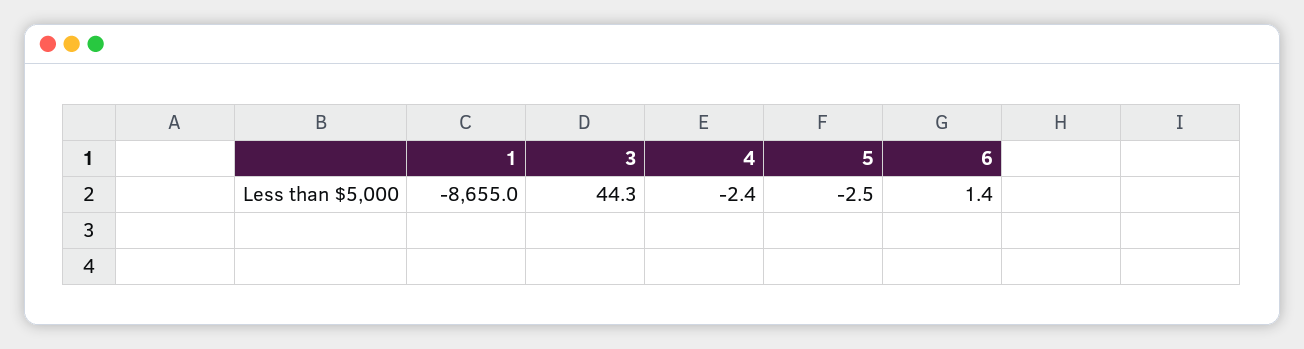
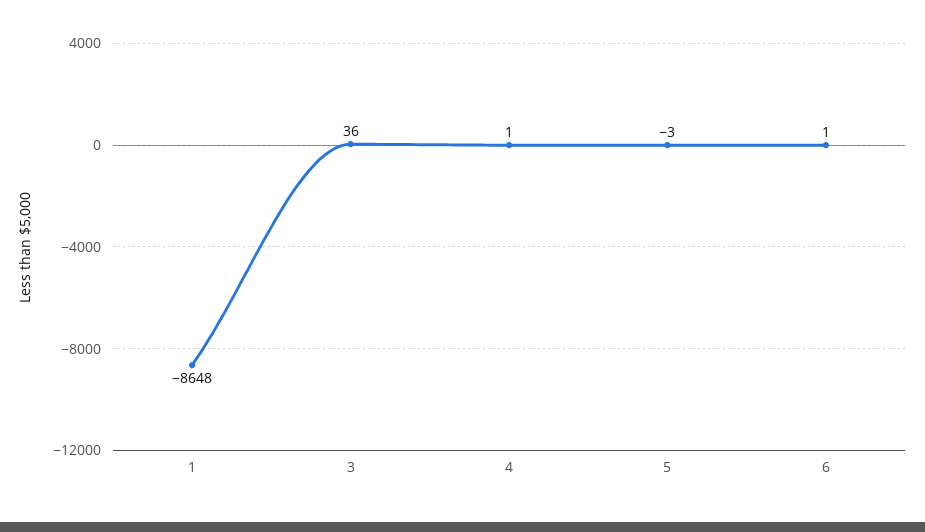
1: -8655 -> -8648
3: 44.3 -> 36
4: -2.4 -> 1

